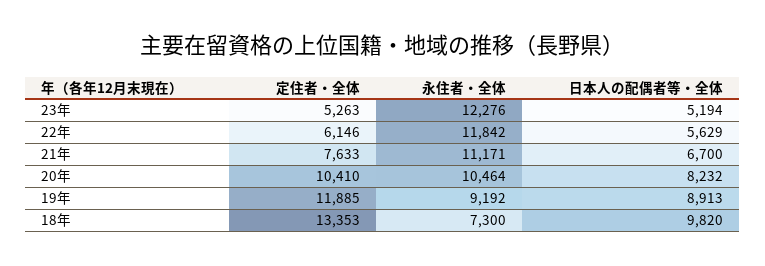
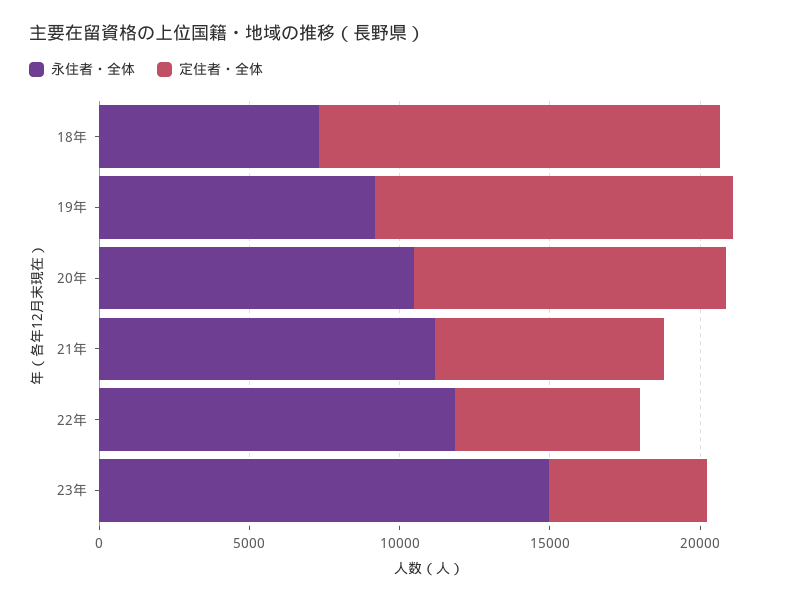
永住者・全体, 23年: 12276 -> 15000
日本人の配偶者等・全体, 23年: 5194 -> none
日本人の配偶者等・全体, 22年: 5629 -> none
日本人の配偶者等・全体, 21年: 6700 -> none
日本人の配偶者等・全体, 20年: 8232 -> none
日本人の配偶者等・全体, 19年: 8913 -> none
日本人の配偶者等・全体, 18年: 9820 -> none

